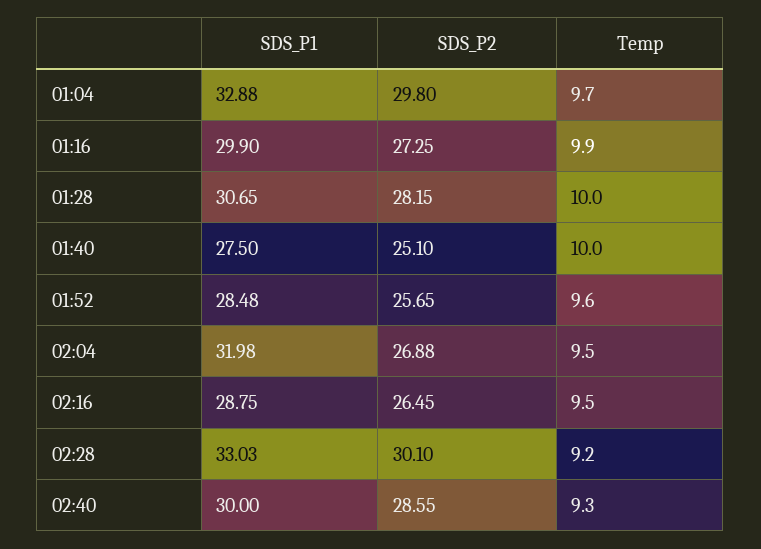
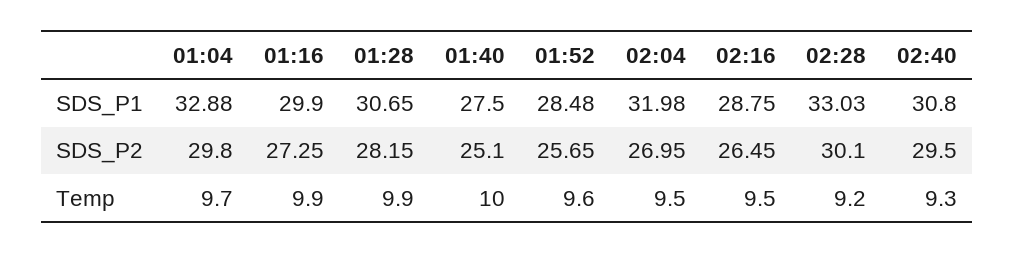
Temp, 01:28: 10 -> 9.9
SDS_P2, 02:04: 26.88 -> 26.95
SDS_P1, 02:40: 30 -> 30.8
SDS_P2, 02:40: 28.55 -> 29.5

